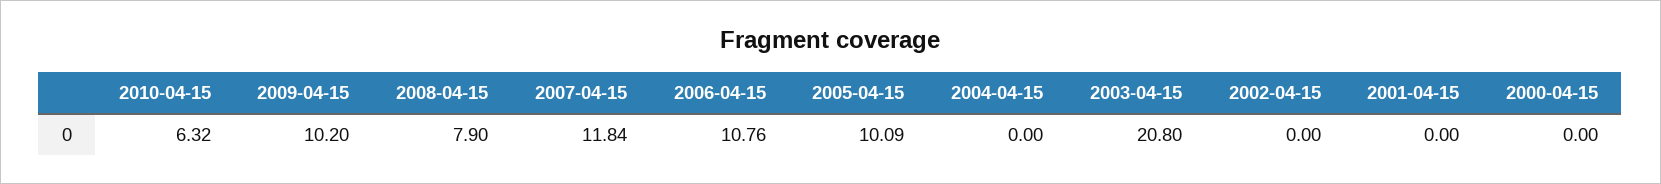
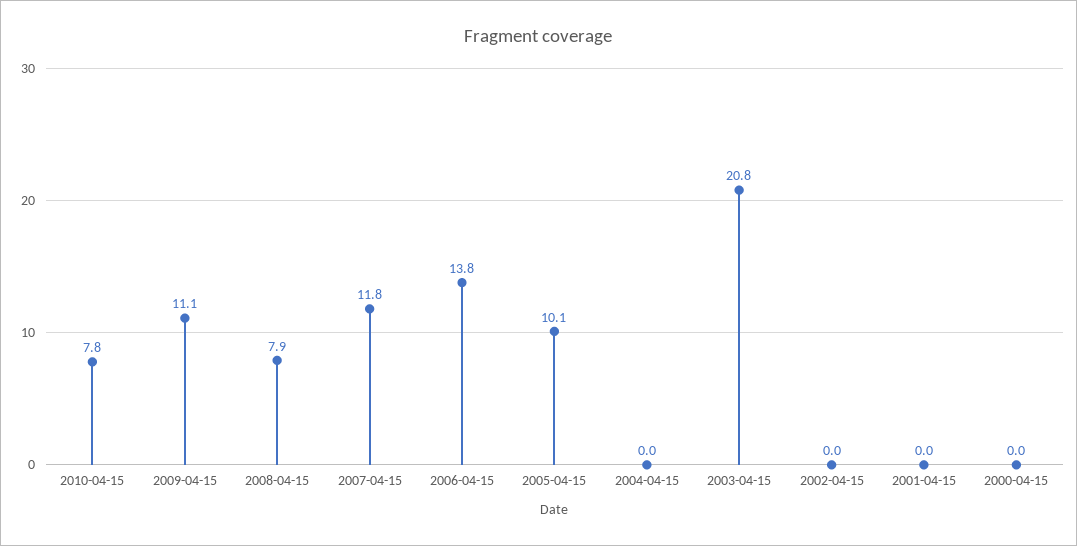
2010-04-15: 6.32 -> 7.8
2009-04-15: 10.2 -> 11.1
2006-04-15: 10.76 -> 13.8

